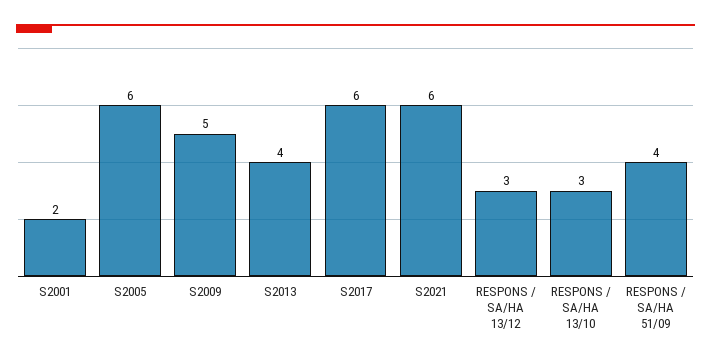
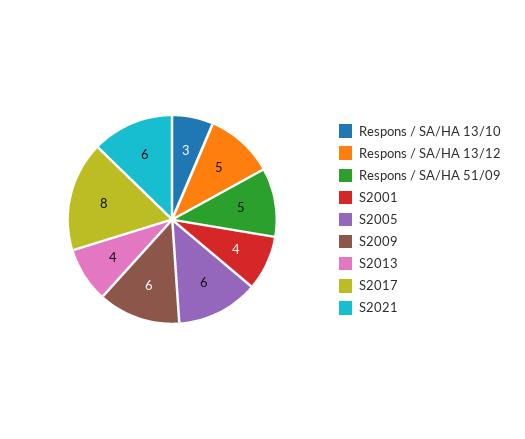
S2001: 2 -> 4
S2009: 5 -> 6
S2017: 6 -> 8
RESPONS / SA/HA 13/12: 3 -> 5
RESPONS / SA/HA 51/09: 4 -> 5

